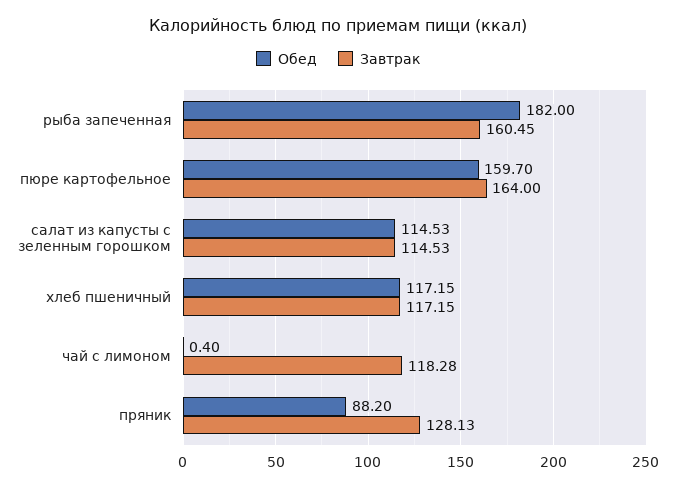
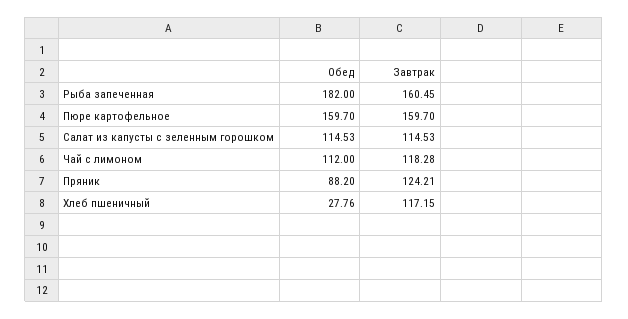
Завтрак, пюре картофельное: 164 -> 159.7
Обед, хлеб пшеничный: 117.15 -> 27.76
Обед, чай с лимоном: 0.4 -> 112
Завтрак, пряник: 128.13 -> 124.21

